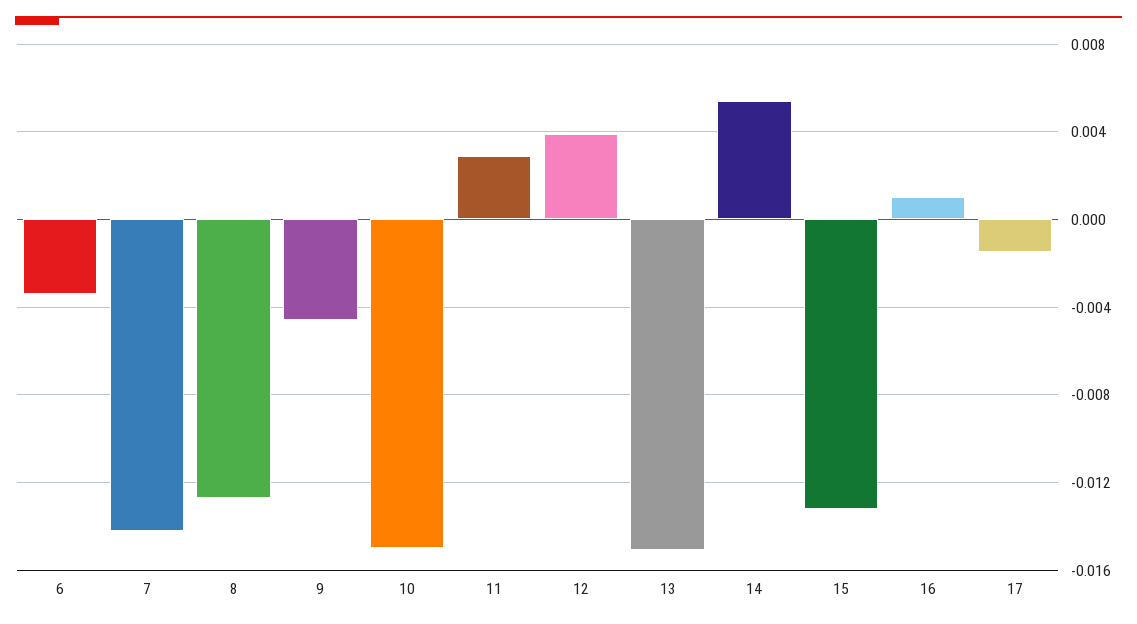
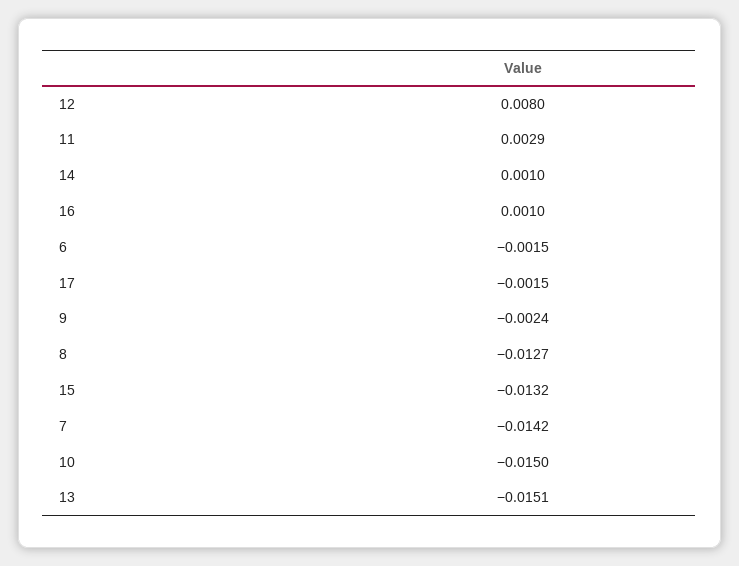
6: -0.0035 -> -0.0015
9: -0.0045 -> -0.0024
12: 0.004 -> 0.008
14: 0.0055 -> 0.001

